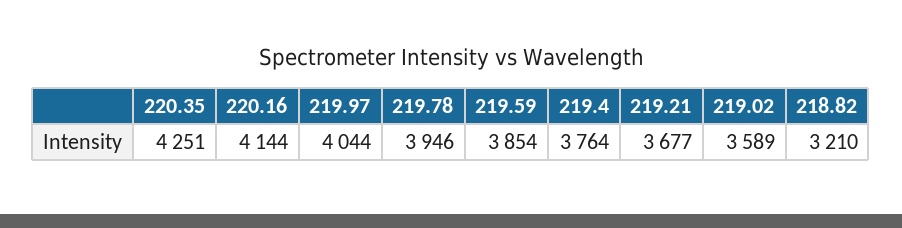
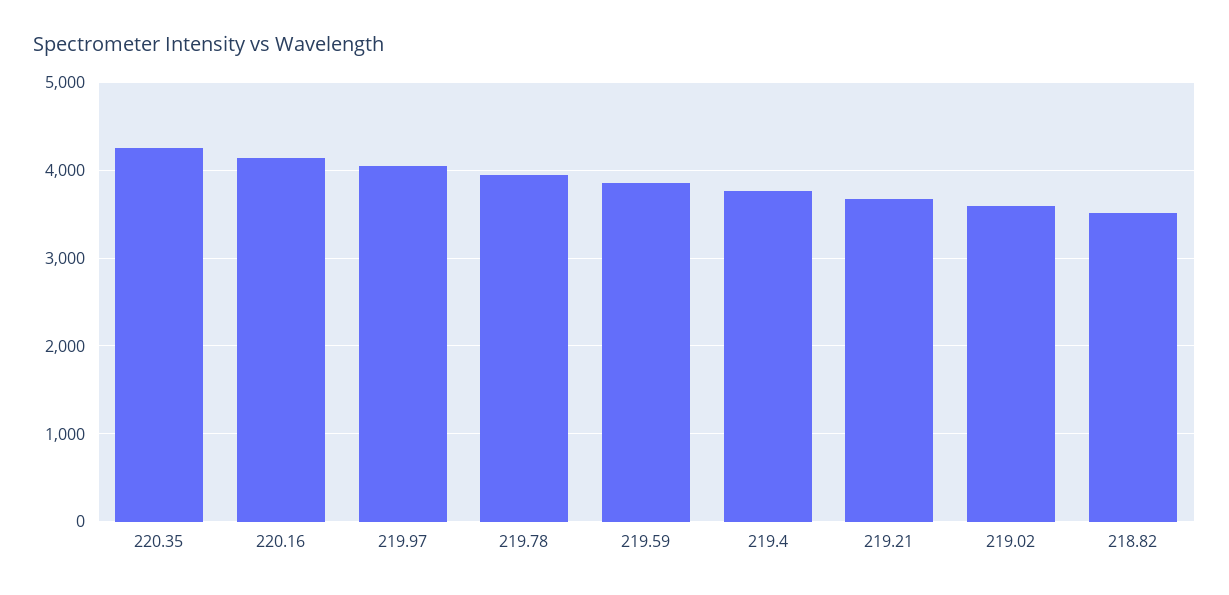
218.82: 3210 -> 3500

